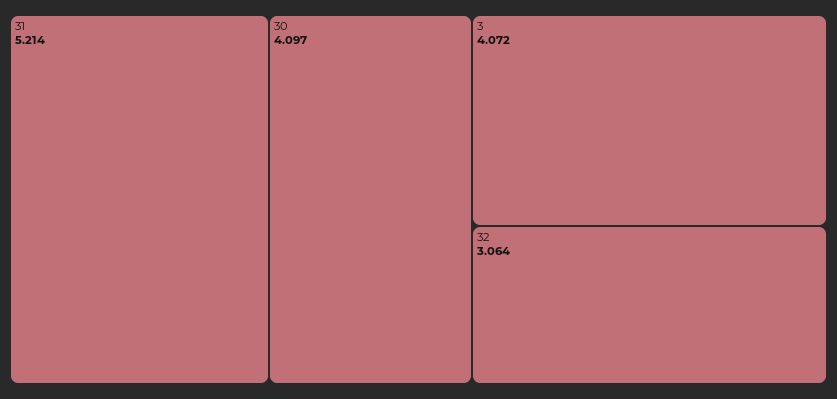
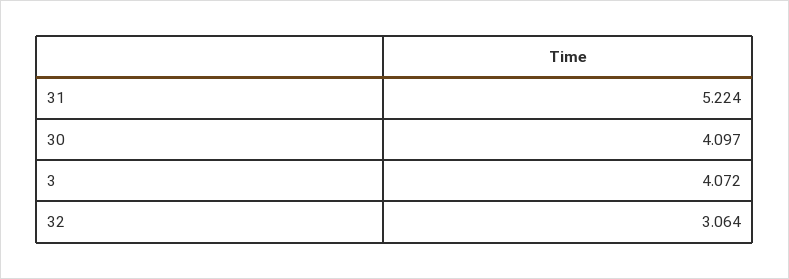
31: 5.214 -> 5.224

